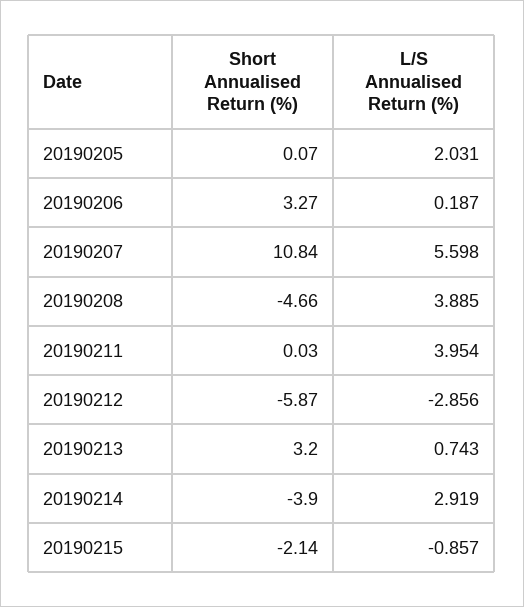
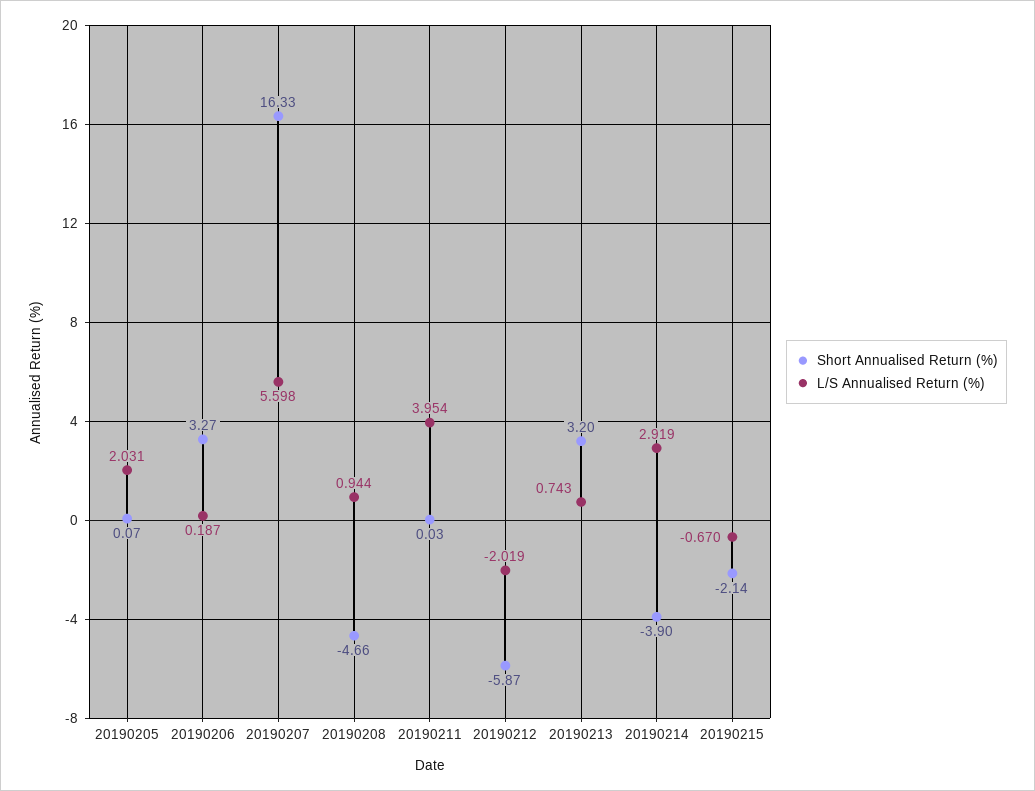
Short Annualised Return (%), 20190207: 10.84 -> 16.33
L/S Annualised Return (%), 20190208: 3.885 -> 0.944
L/S Annualised Return (%), 20190212: -2.856 -> -2.019
L/S Annualised Return (%), 20190215: -0.857 -> -0.67

